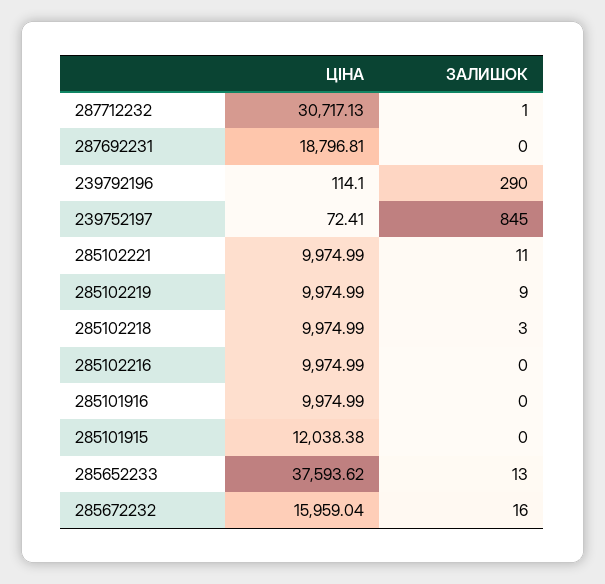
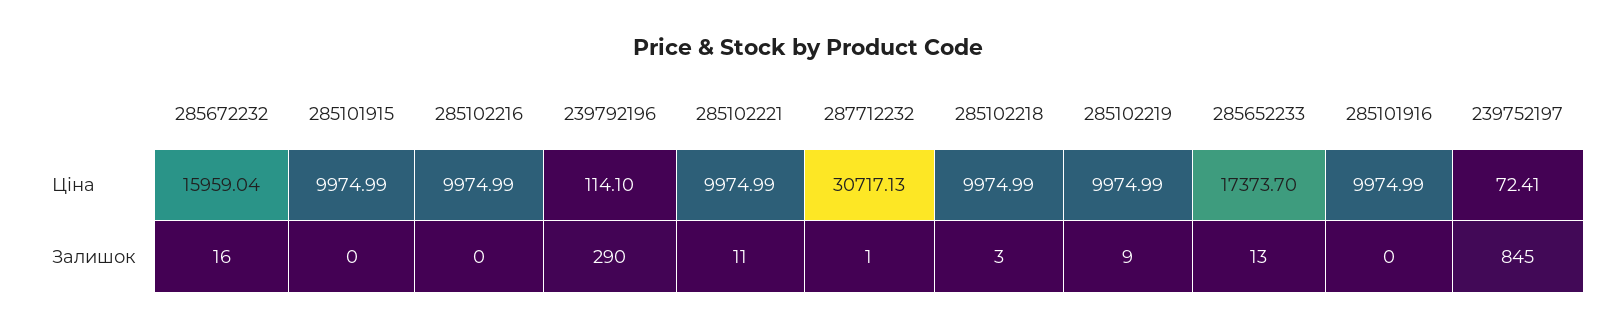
ЦІНА, 287692231: 18796.81 -> none
ЗАЛИШОК, 287692231: 0 -> none
ЦІНА, 285101915: 12038.38 -> 9974.99
ЦІНА, 285652233: 37593.62 -> 17373.7

